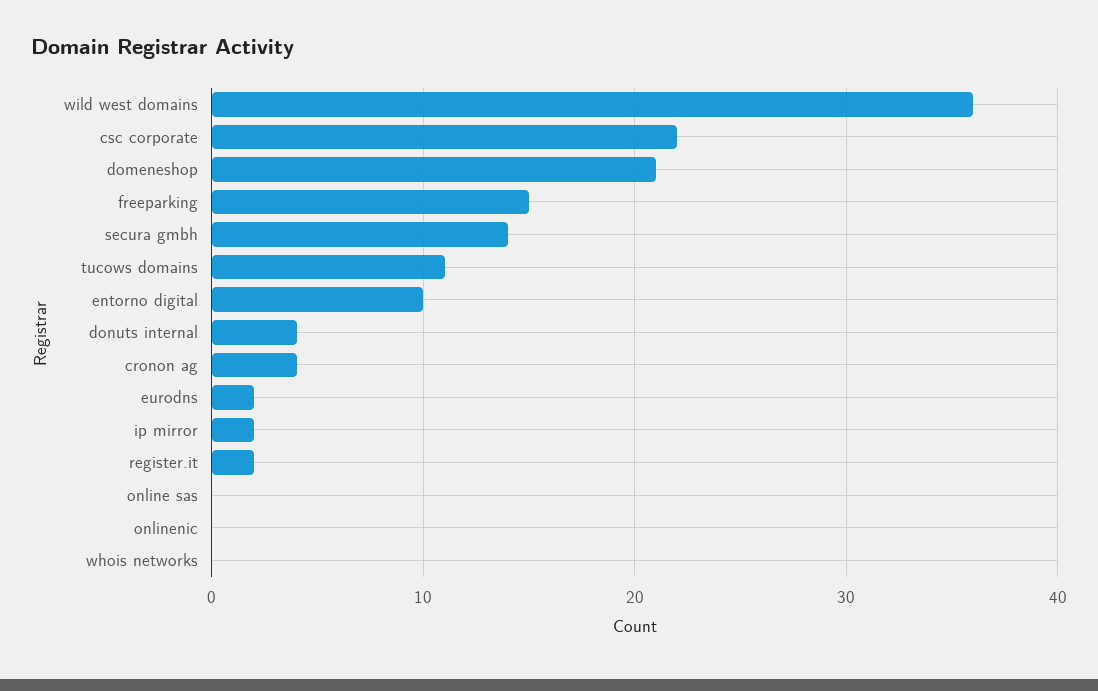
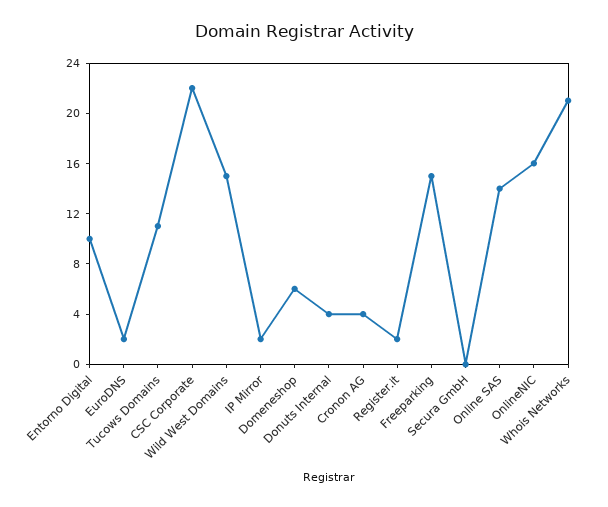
wild west domains: 36 -> 15
domeneshop: 21 -> 6
secura gmbh: 14 -> 0
online sas: 0 -> 14
onlinenic: 0 -> 16
whois networks: 0 -> 21

